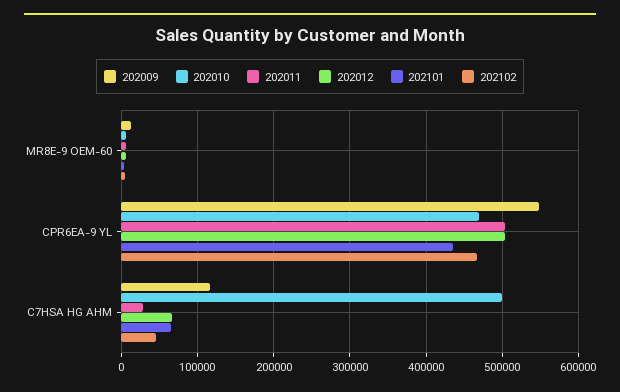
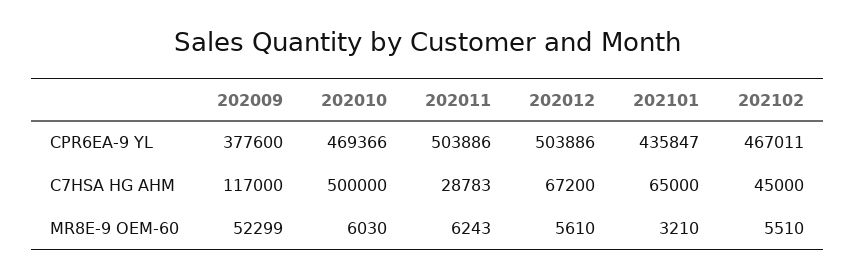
202009, MR8E-9 OEM-60: 10000 -> 52299
202009, CPR6EA-9 YL: 550000 -> 377600

